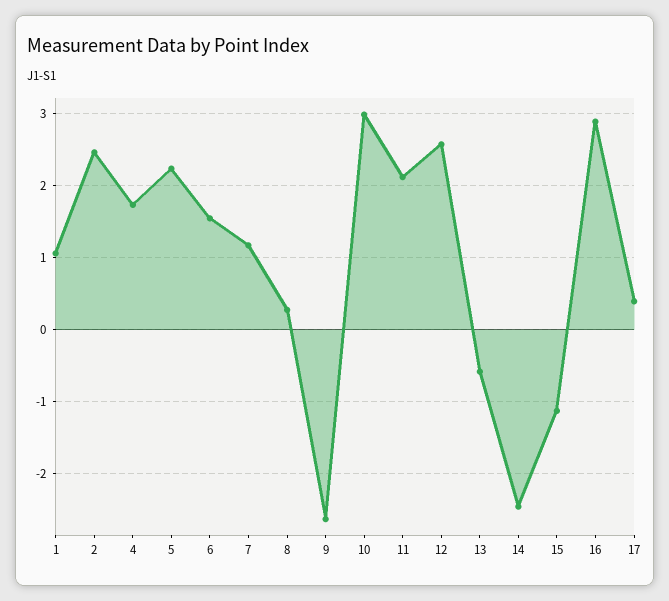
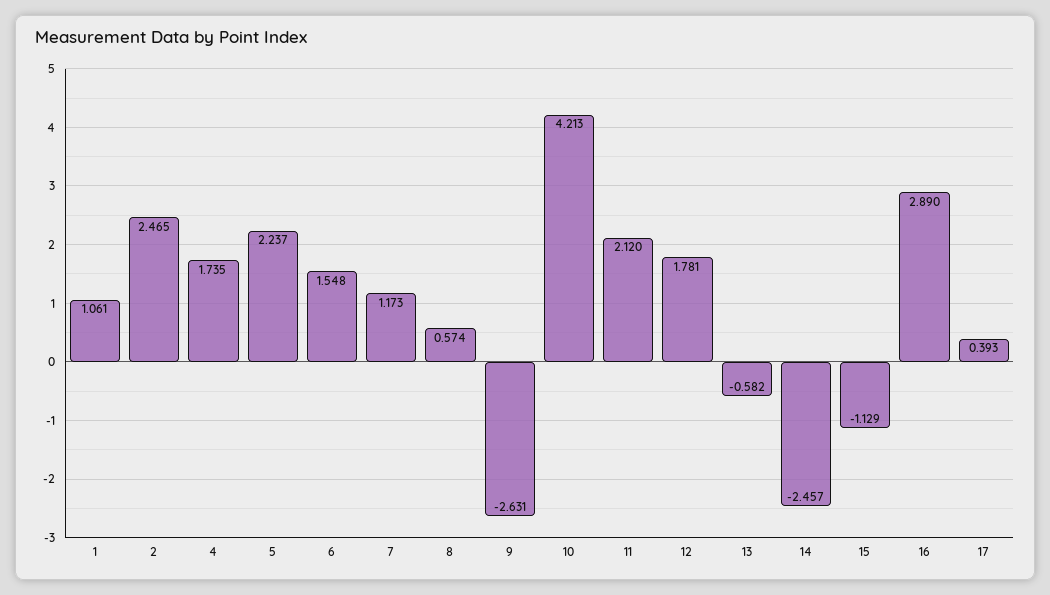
8: 0.3 -> 0.574
10: 3 -> 4.213
12: 2.6 -> 1.781

